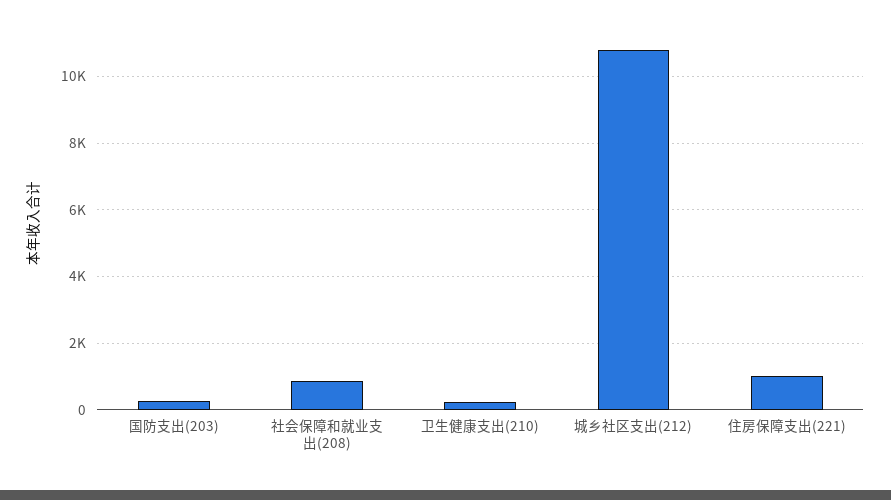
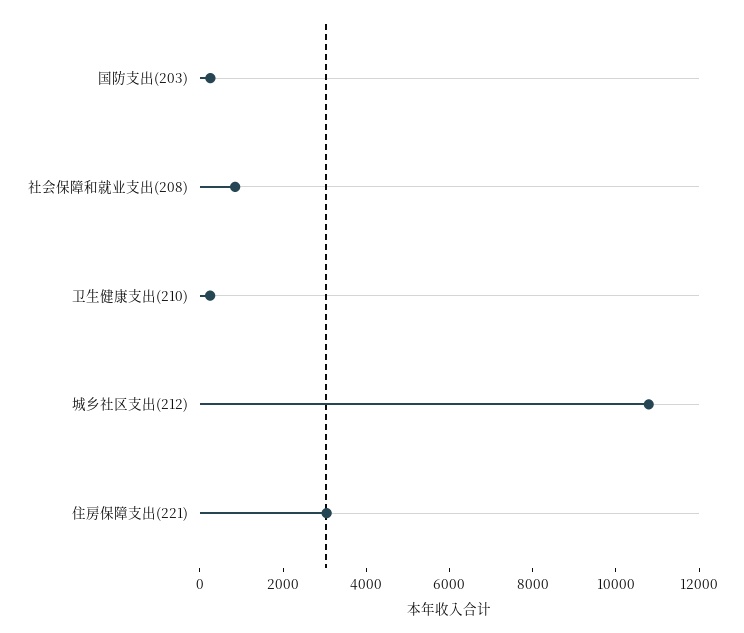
住房保障支出(221): 1000 -> 3000

